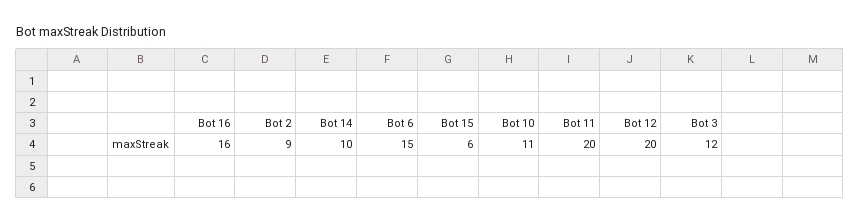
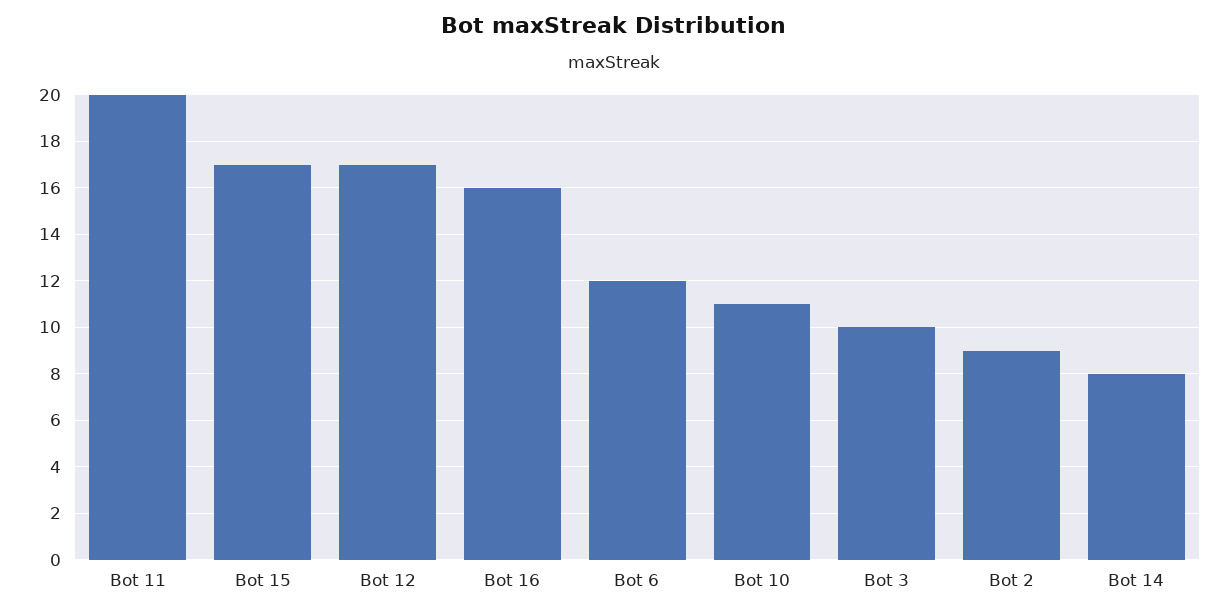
Bot 14: 10 -> 8
Bot 6: 15 -> 12
Bot 15: 6 -> 17
Bot 12: 20 -> 17
Bot 3: 12 -> 10

